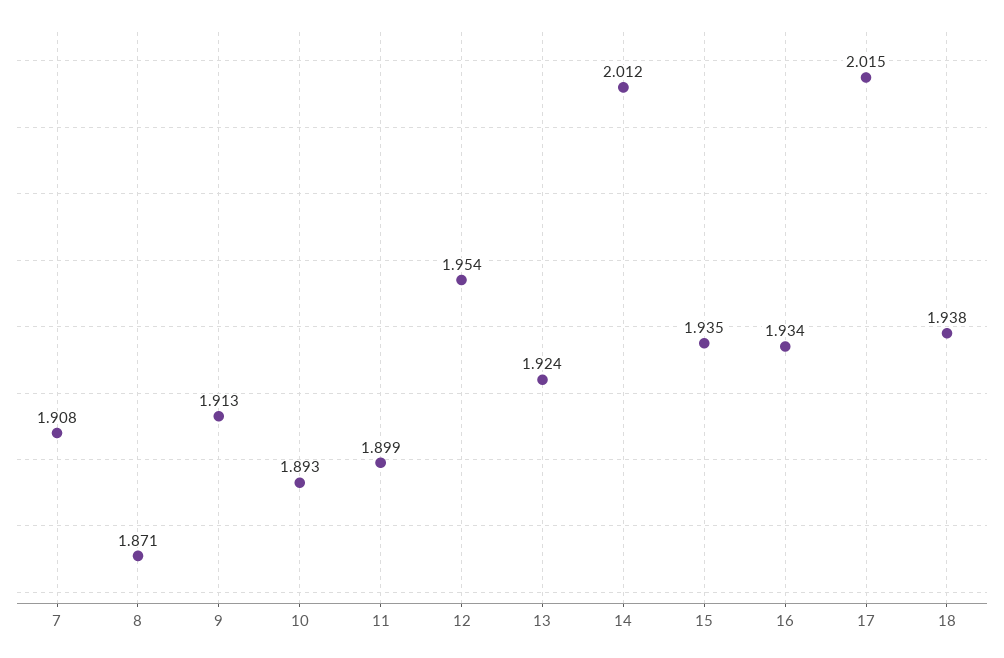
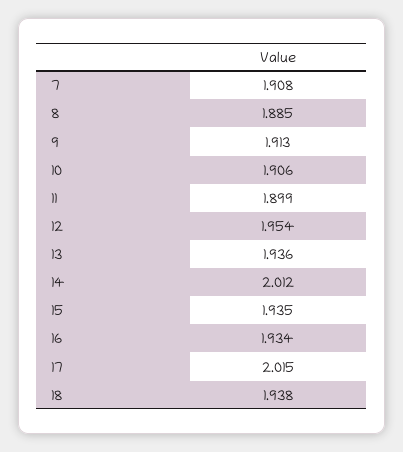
8: 1.871 -> 1.885
10: 1.893 -> 1.906
13: 1.924 -> 1.936

